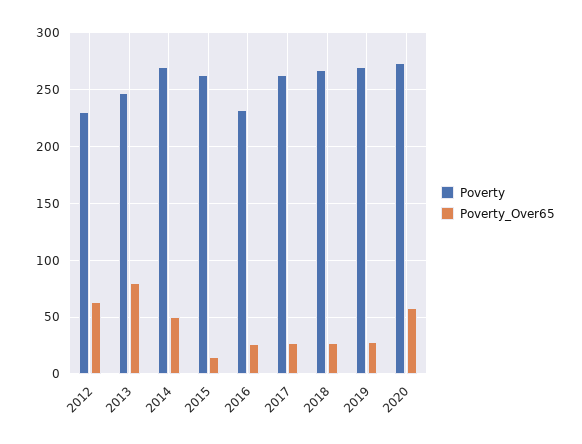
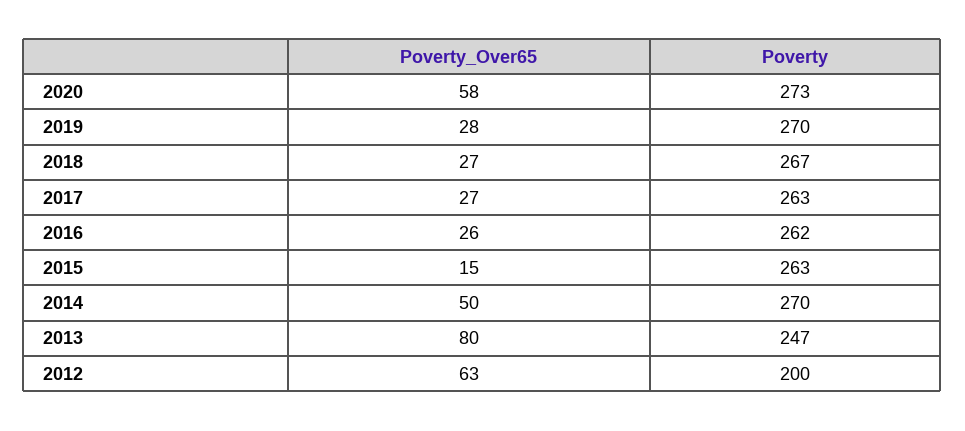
Poverty, 2012: 230 -> 200
Poverty, 2016: 230 -> 262

